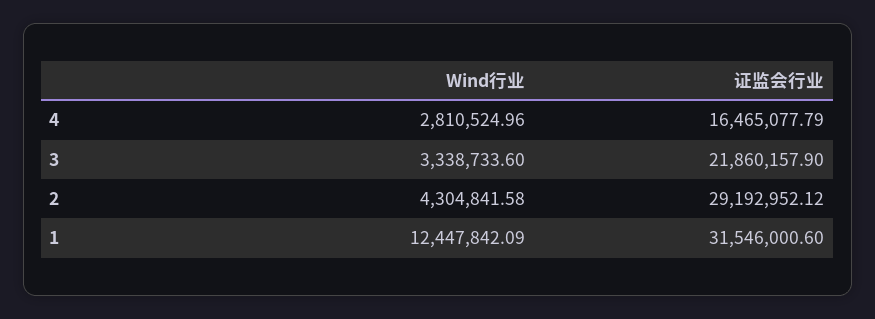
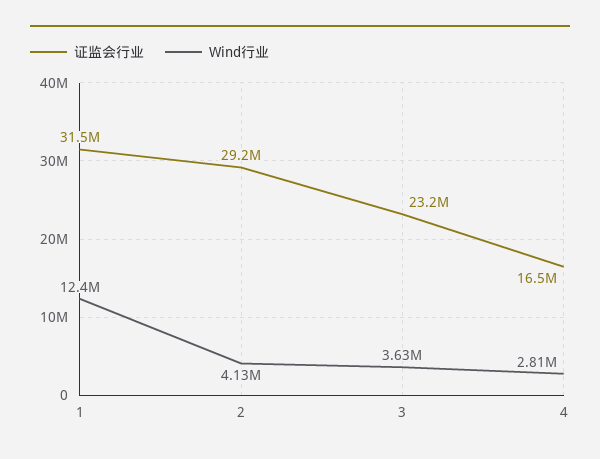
Wind行业, 3: 3338733.6 -> 3630000
证监会行业, 3: 21860157.9 -> 23200000
Wind行业, 2: 4304841.58 -> 4130000

